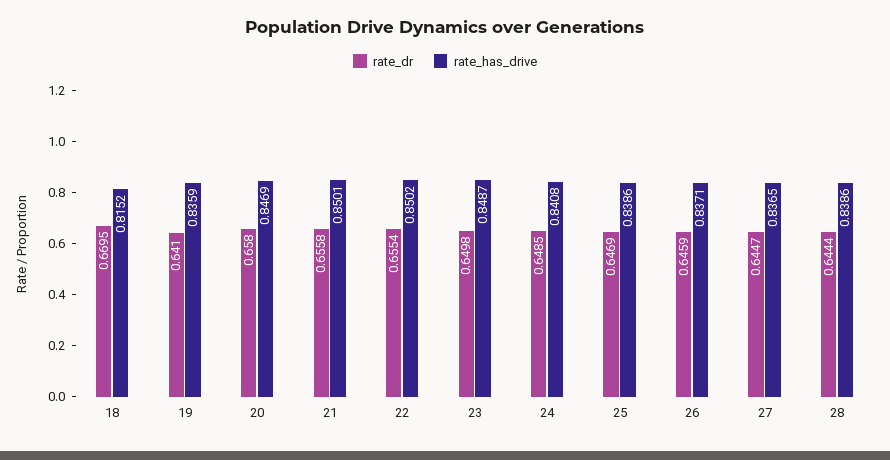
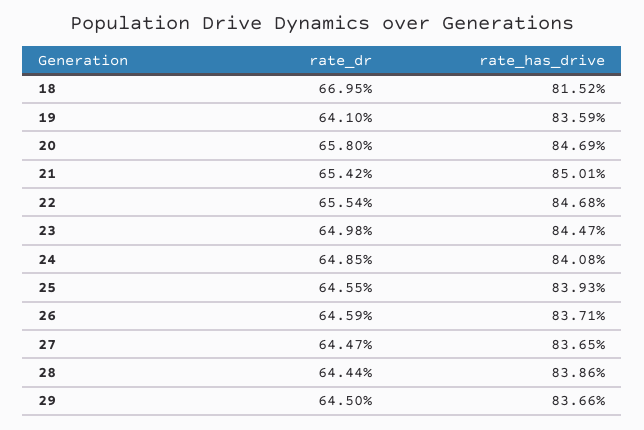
rate_dr, 21: 0.6558 -> 0.6542
rate_has_drive, 22: 0.8502 -> 0.8468
rate_has_drive, 23: 0.8487 -> 0.8447
rate_dr, 25: 0.6469 -> 0.6455
rate_has_drive, 25: 0.8386 -> 0.8393
rate_dr, 29: none -> 0.645
rate_has_drive, 29: none -> 0.8366

